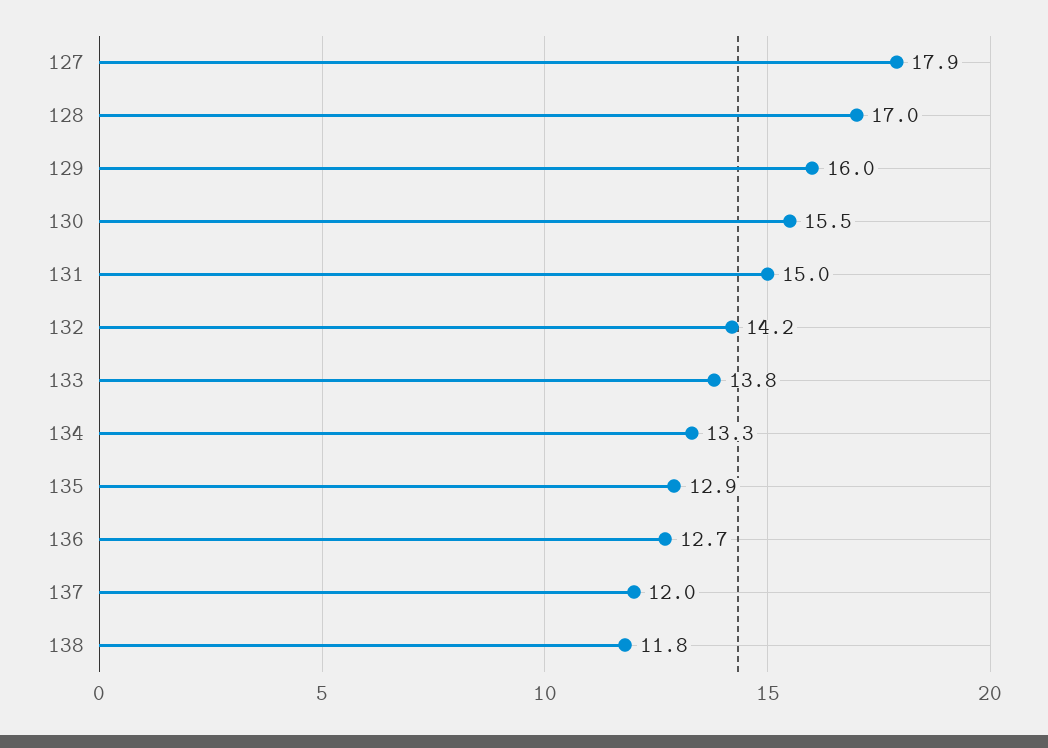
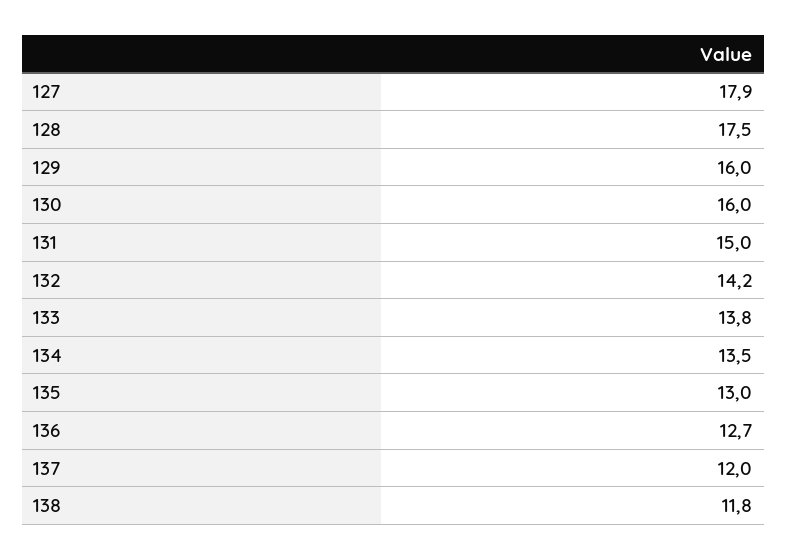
128: 17 -> 17.5
130: 15.5 -> 16
134: 13.3 -> 13.5
135: 12.9 -> 13

